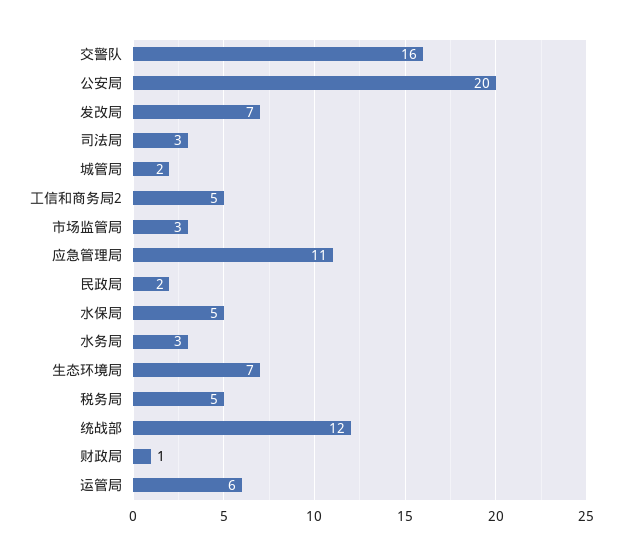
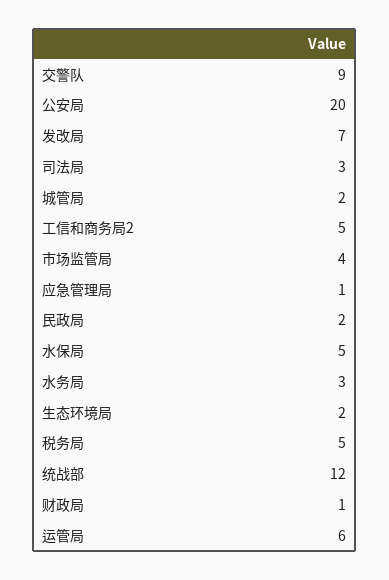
交警队: 16 -> 9
市场监管局: 3 -> 4
应急管理局: 11 -> 1
生态环境局: 7 -> 2

